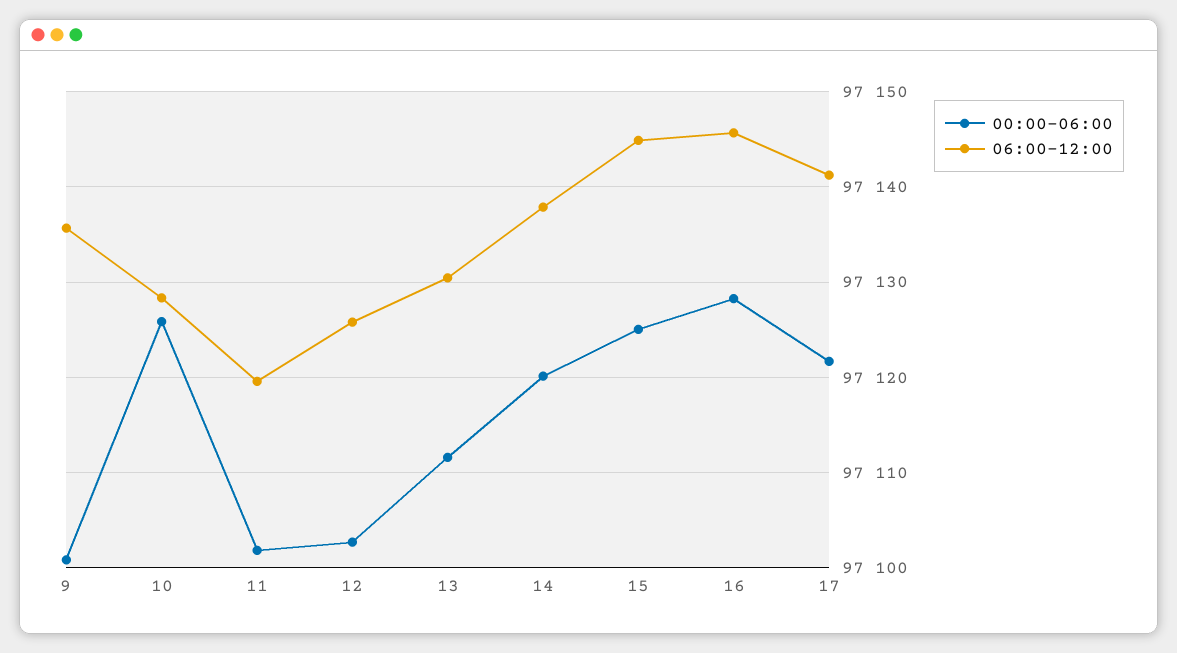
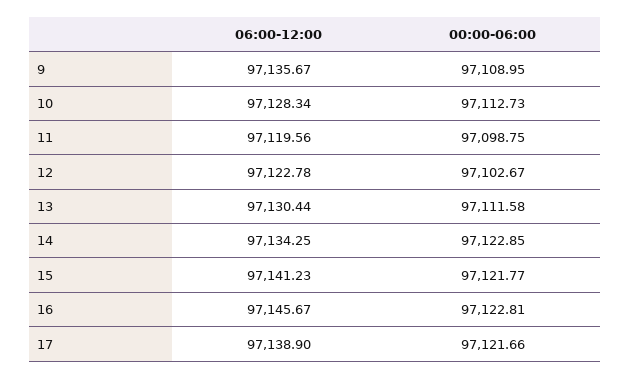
00:00-06:00, 9: 97101 -> 97108.95
00:00-06:00, 10: 97126 -> 97112.73
00:00-06:00, 11: 97102 -> 97098.75
06:00-12:00, 12: 97126 -> 97122.78
00:00-06:00, 14: 97120 -> 97122.85
06:00-12:00, 14: 97138 -> 97134.25
00:00-06:00, 15: 97125 -> 97121.77
06:00-12:00, 15: 97145 -> 97141.23
00:00-06:00, 16: 97128 -> 97122.81
06:00-12:00, 17: 97141 -> 97138.9

